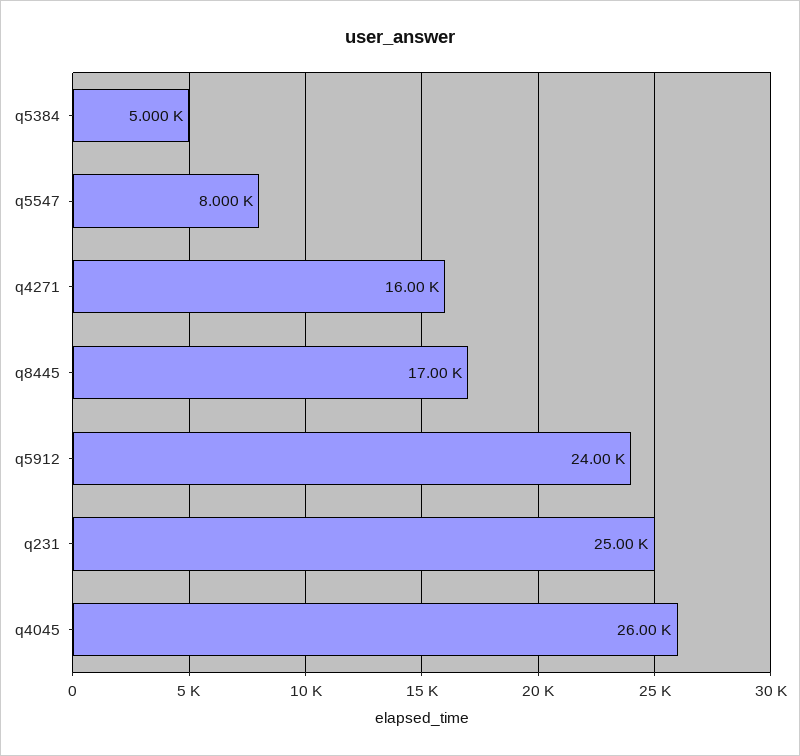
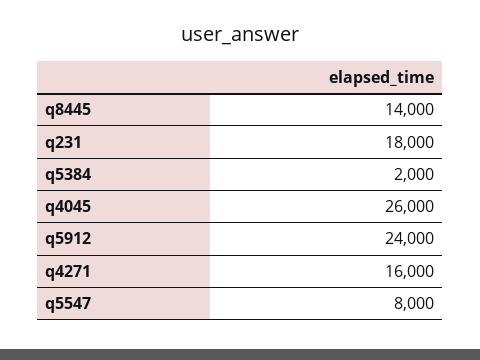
q5384: 5000 -> 2000
q8445: 17000 -> 14000
q231: 25000 -> 18000

